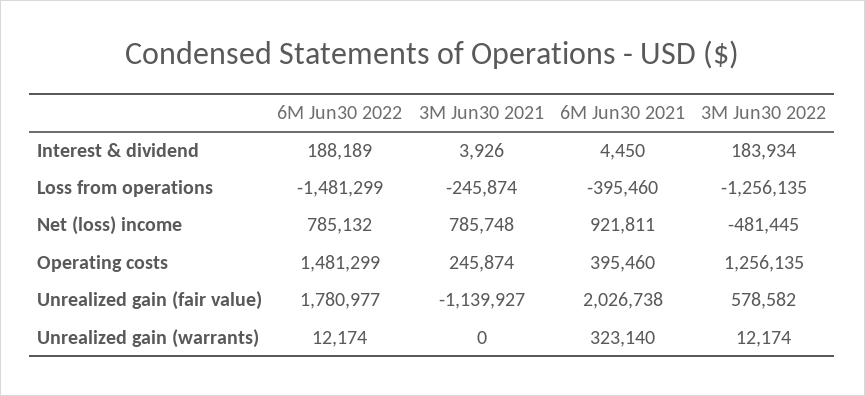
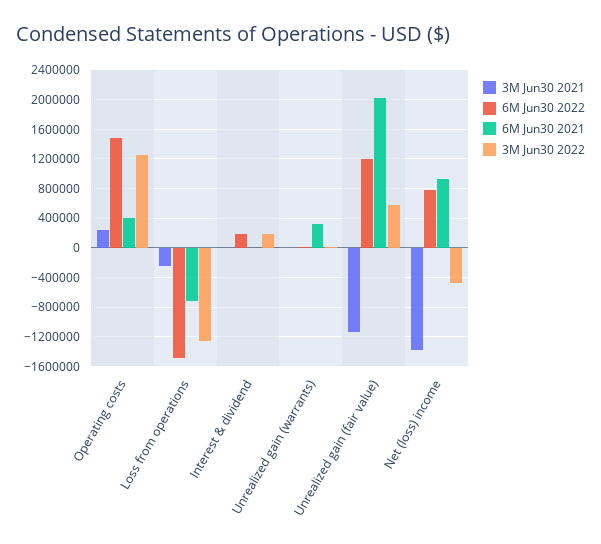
6M Jun30 2021, Loss from operations: -395460 -> -700000
3M Jun30 2021, Net (loss) income: 785748 -> -1400000
6M Jun30 2022, Unrealized gain (fair value): 1780977 -> 1200000

